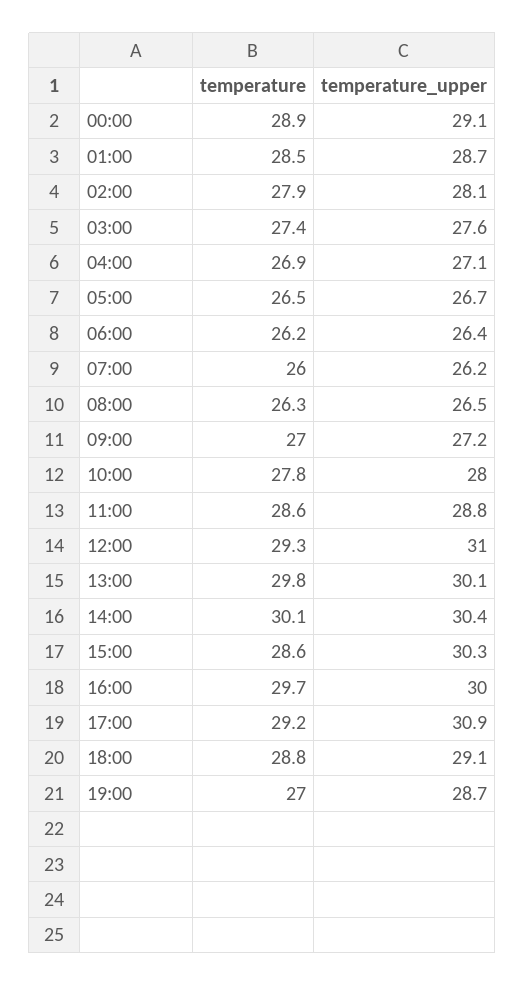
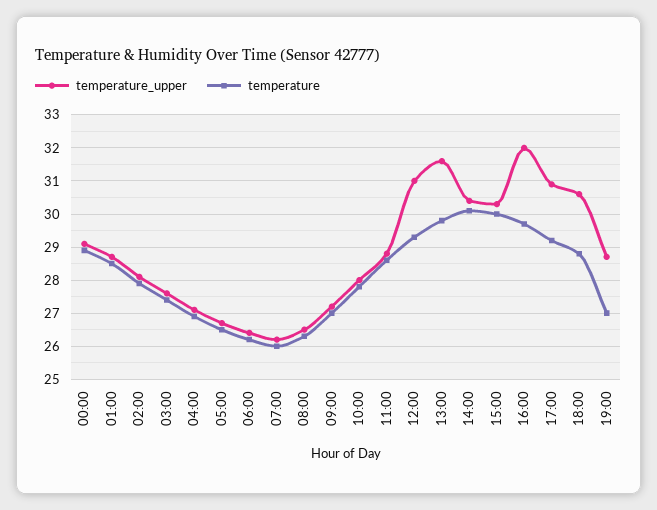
temperature_upper, 13:00: 30.1 -> 31.5
temperature, 15:00: 28.6 -> 30
temperature_upper, 16:00: 30 -> 32
temperature_upper, 18:00: 29.1 -> 30.5

